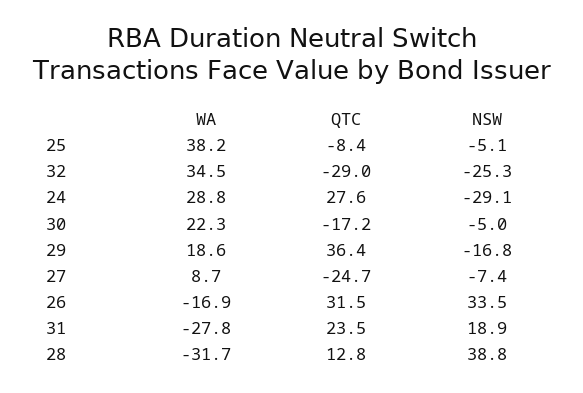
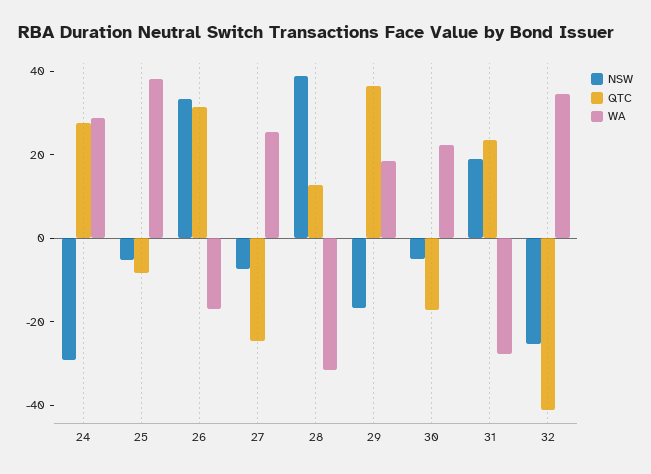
QTC, 32: -29 -> -40
WA, 27: 8.7 -> 25

